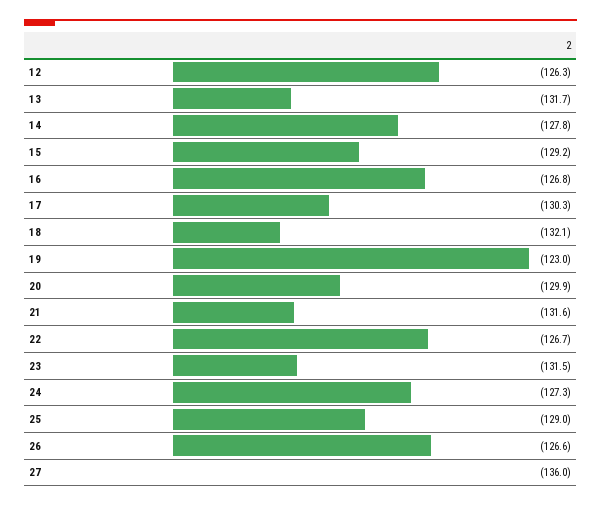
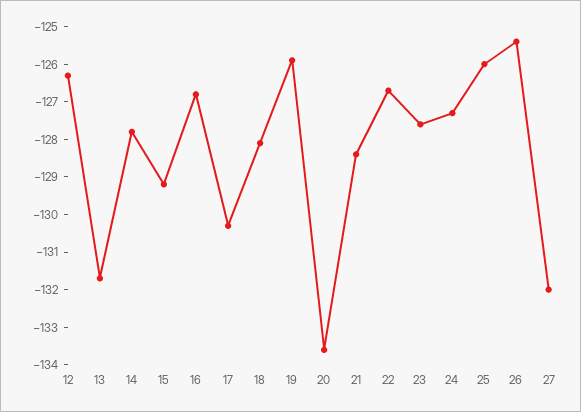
18: -132.1 -> -128
19: -123 -> -126
20: -129.9 -> -133.5
21: -131.6 -> -128.5
23: -131.5 -> -127.5
25: -129 -> -126
26: -126.6 -> -125.5
27: -136 -> -132

